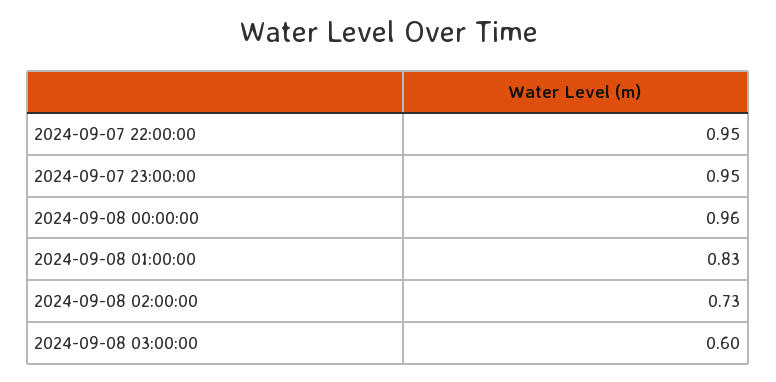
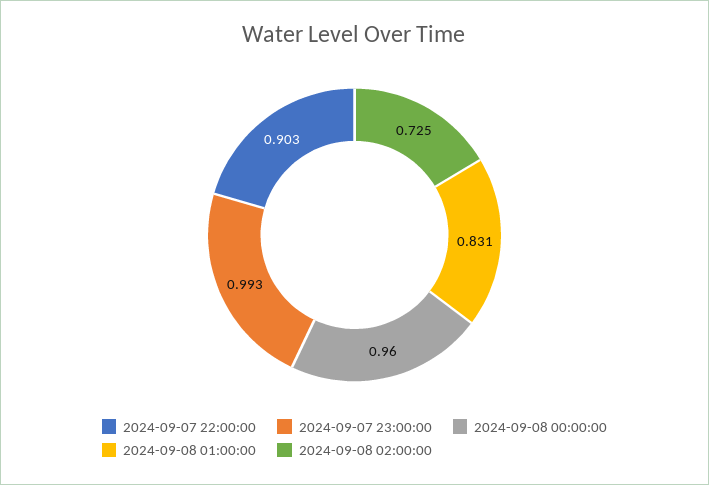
2024-09-07 22:00:00: 0.95 -> 0.903
2024-09-07 23:00:00: 0.95 -> 0.993
2024-09-08 03:00:00: 0.6 -> none

